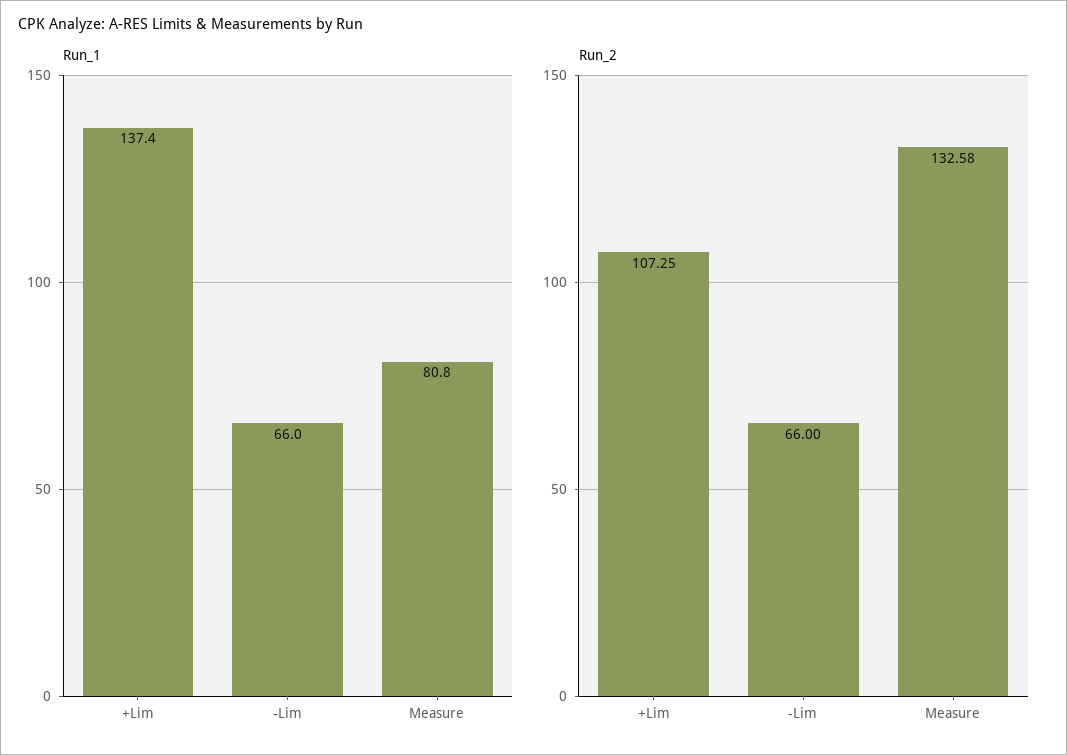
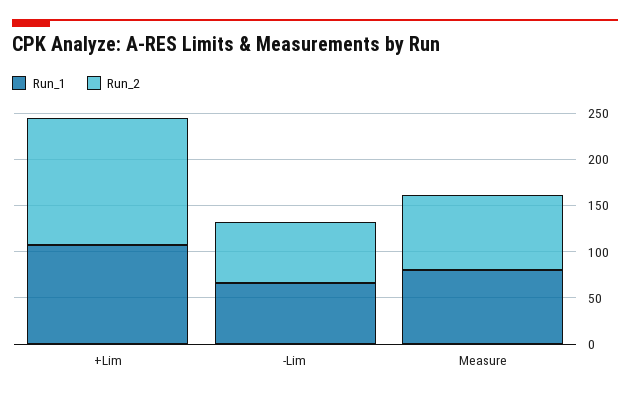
Run_1, +Lim: 137.4 -> 110
Run_2, +Lim: 107.25 -> 140
Run_2, Measure: 132.58 -> 80

